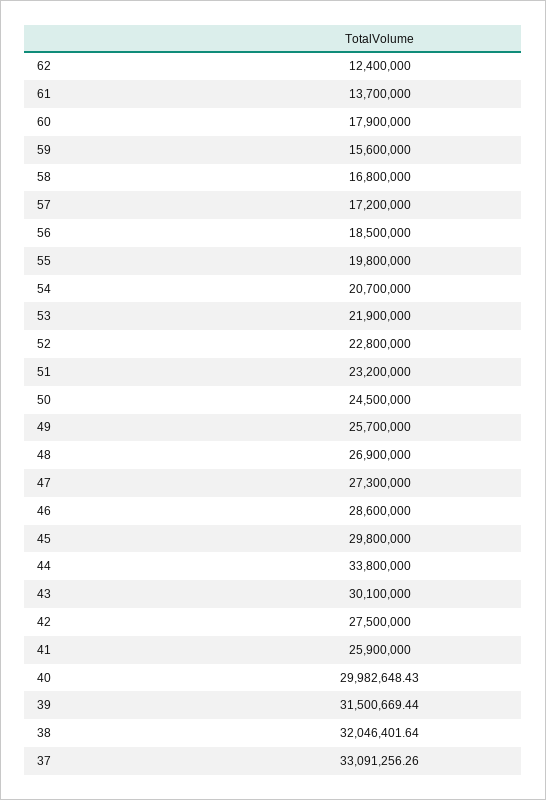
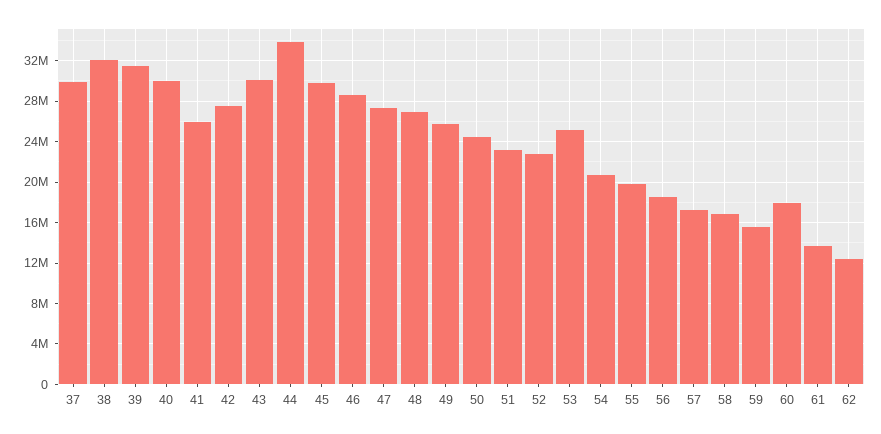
53: 21900000 -> 25000000
37: 33091256.26 -> 30000000

